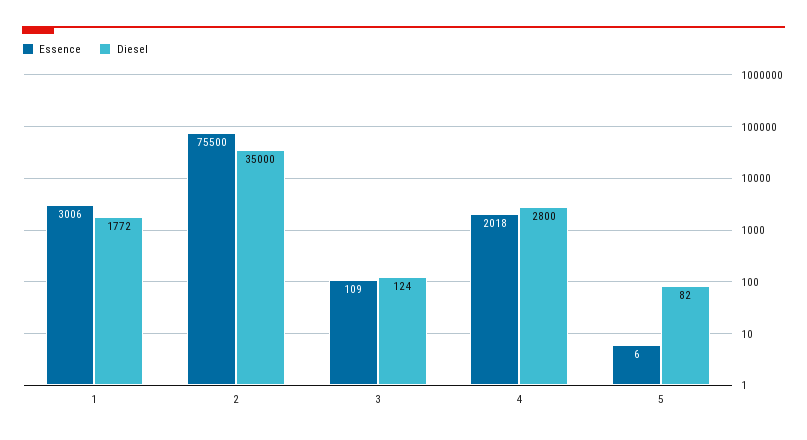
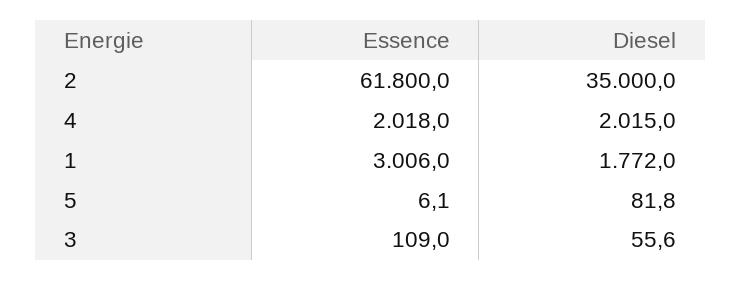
Essence, 2: 75500 -> 61800
Diesel, 3: 124 -> 55.6
Diesel, 4: 2800 -> 2015

